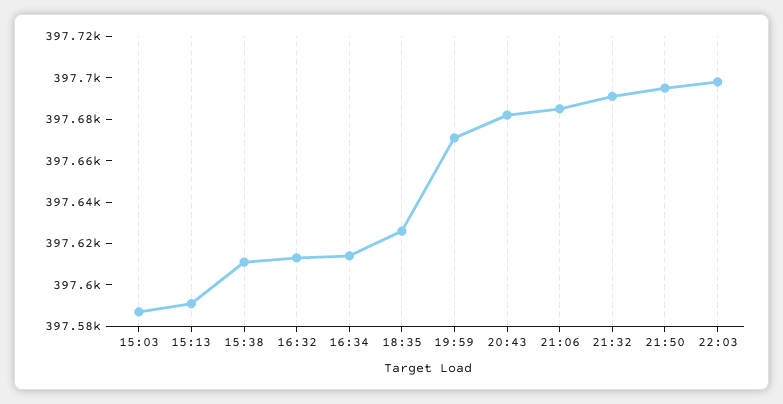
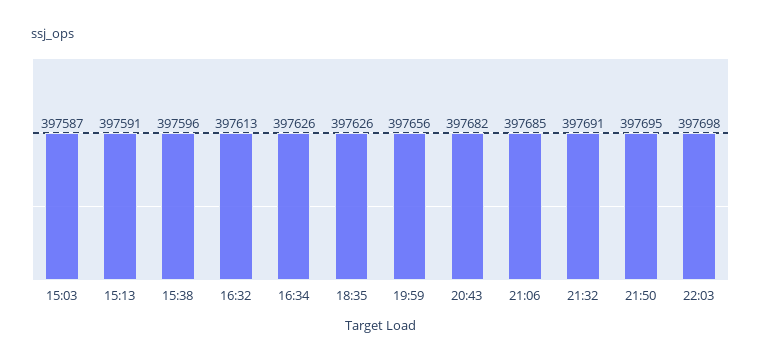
15:38: 397610 -> 397596
16:34: 397615 -> 397626
19:59: 397670 -> 397656

